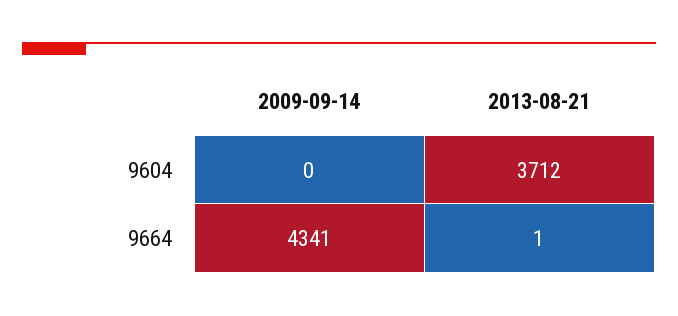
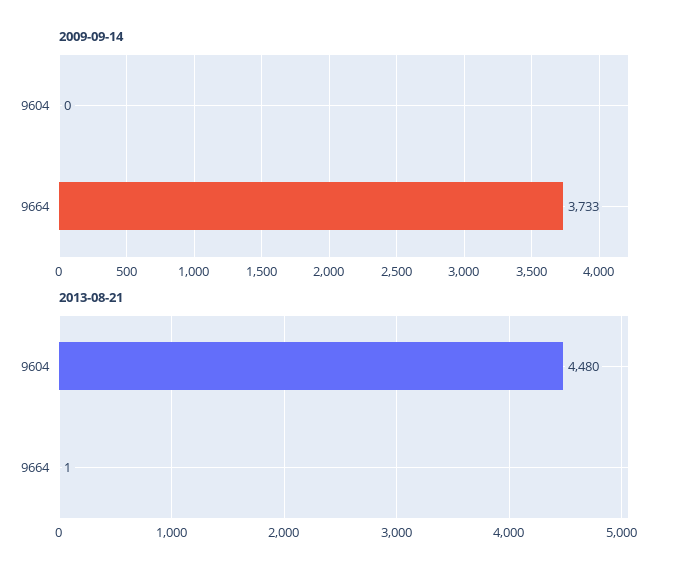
2013-08-21, 9604: 3712 -> 4480
2009-09-14, 9664: 4341 -> 3733

